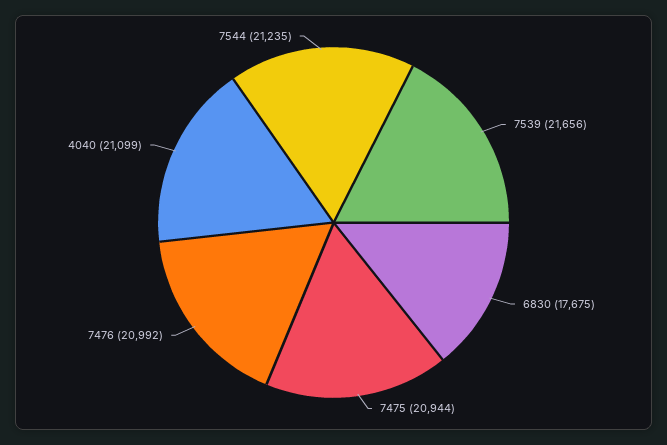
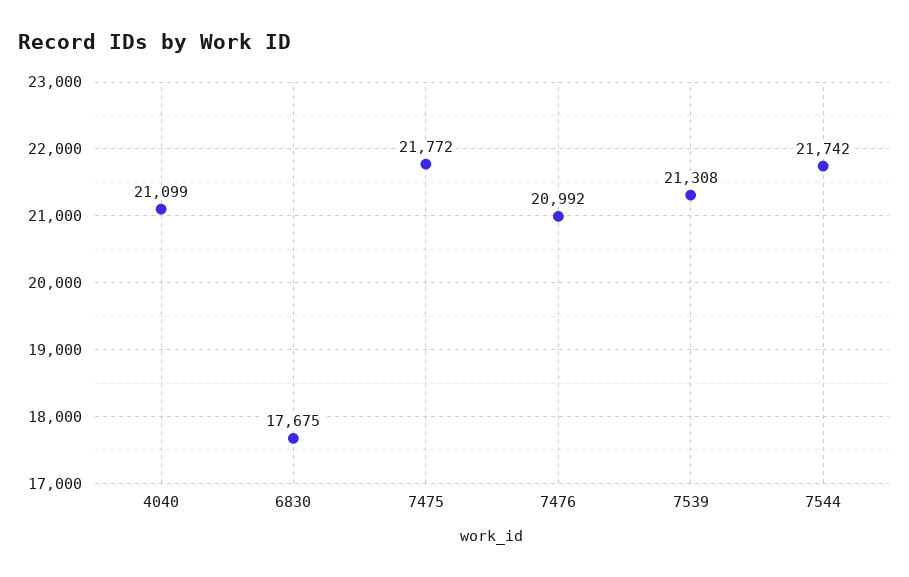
7539: 21656 -> 21308
7475: 20944 -> 21772
7544: 21235 -> 21742

